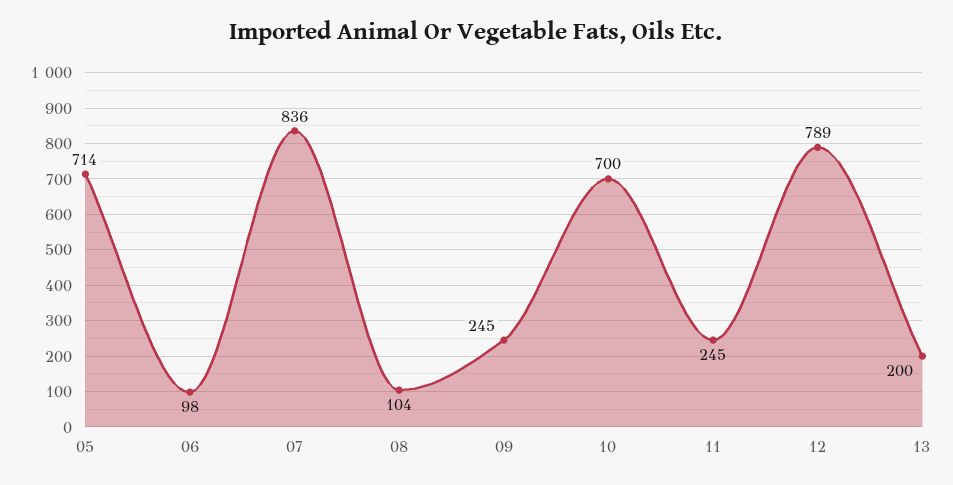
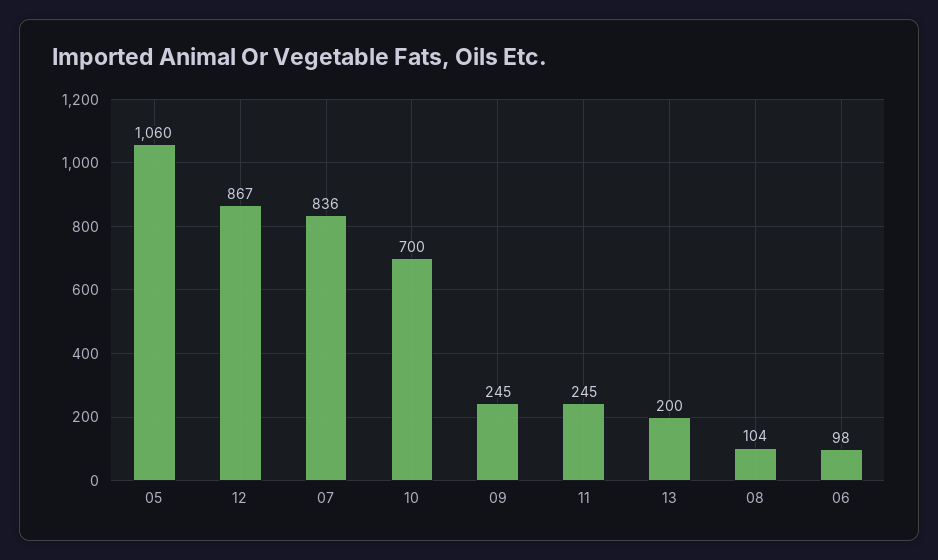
05: 714 -> 1060
12: 789 -> 867

